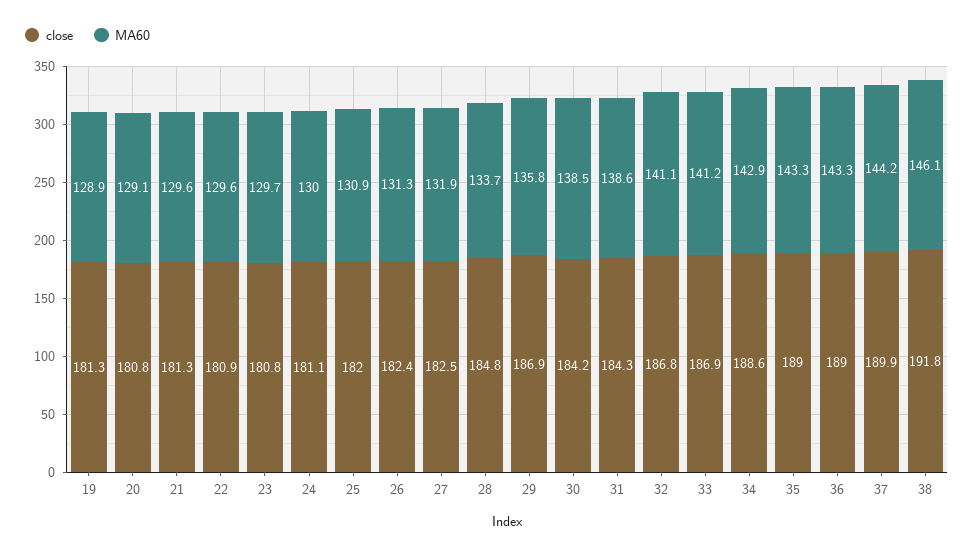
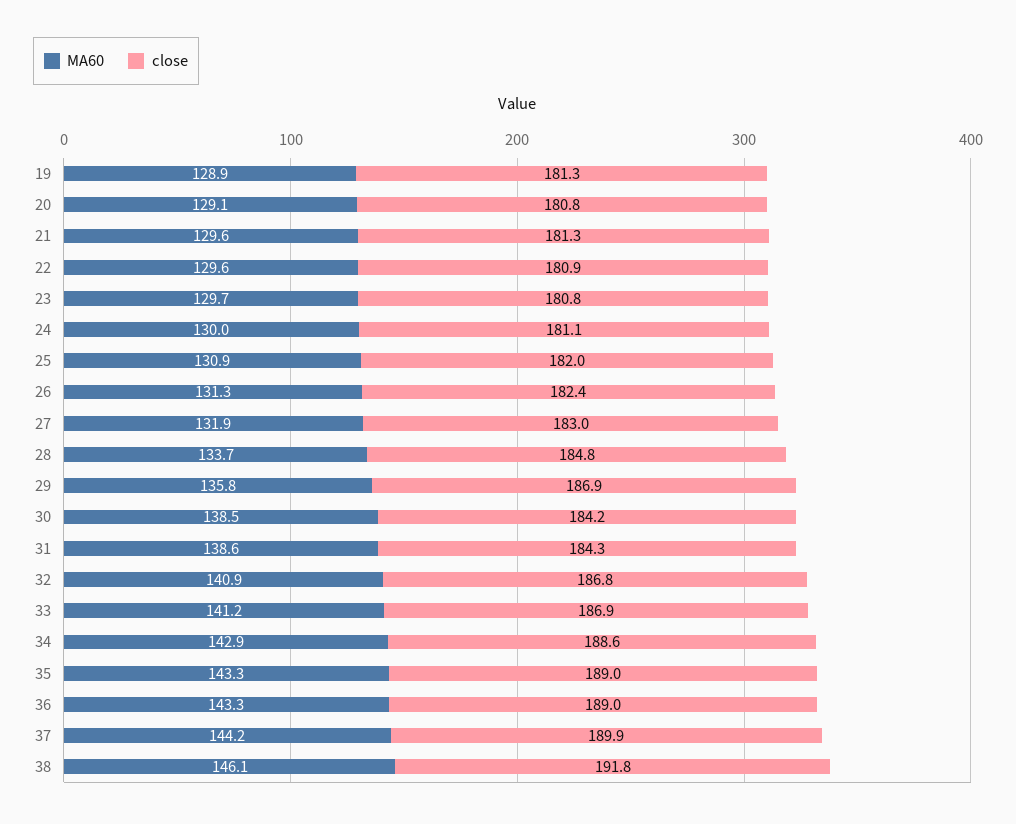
close, 27: 182.5 -> 183
MA60, 32: 141.1 -> 140.9

